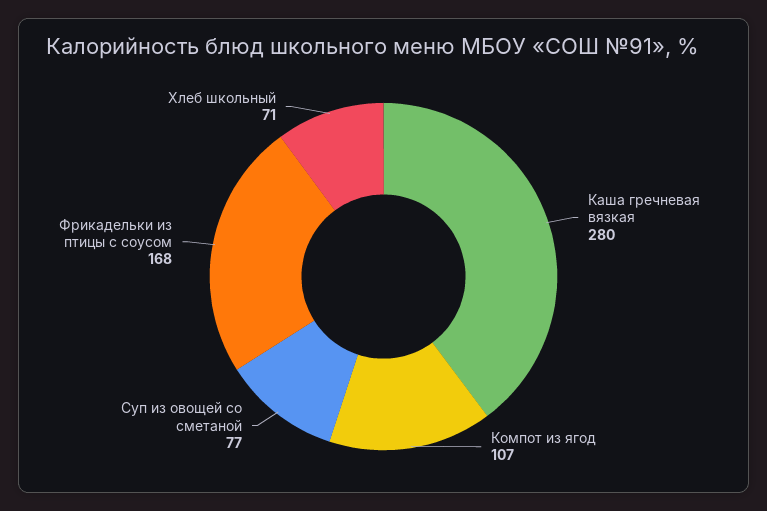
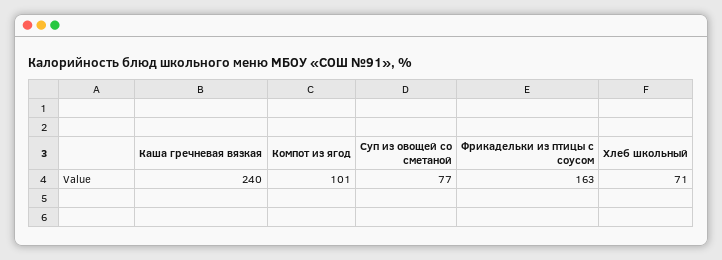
Каша гречневая вязкая: 280 -> 240
Компот из ягод: 107 -> 101
Фрикадельки из птицы с соусом: 168 -> 163

